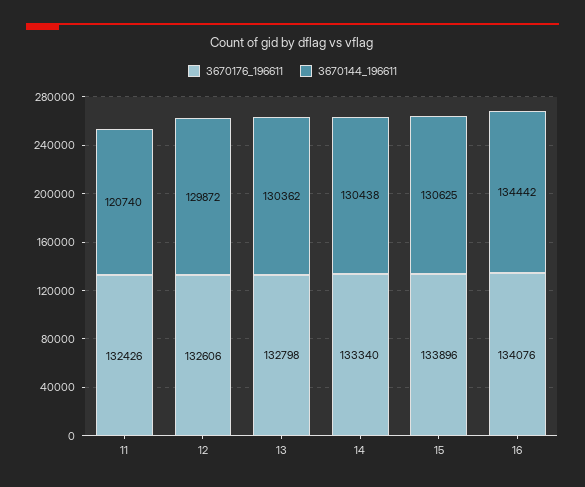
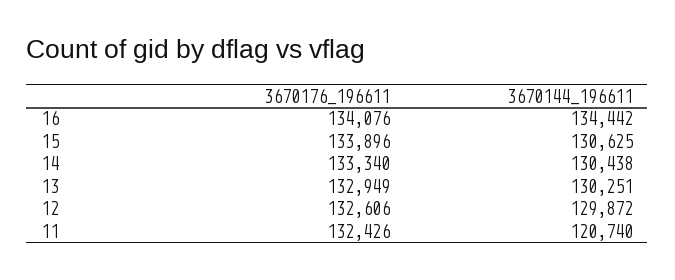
3670176_196611, 13: 132798 -> 132949
3670144_196611, 13: 130362 -> 130251

